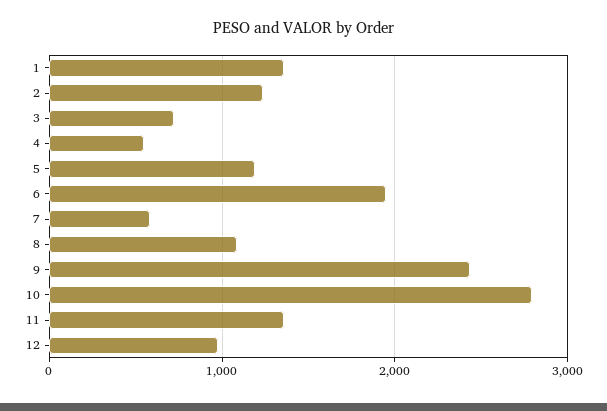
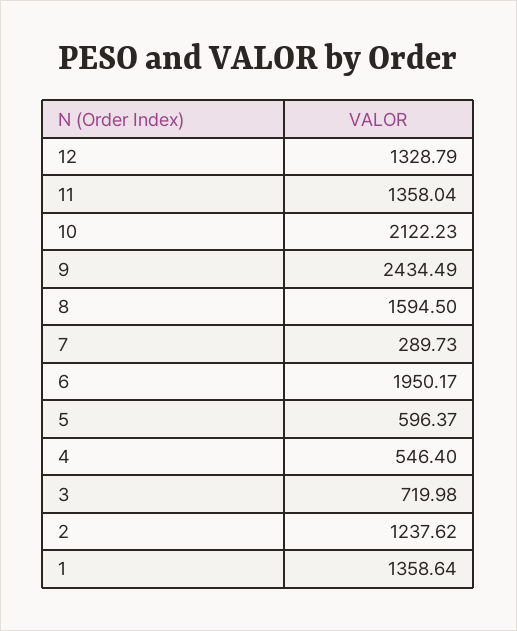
5: 1200 -> 596.37
7: 600 -> 289.73
8: 1100 -> 1594.5
10: 2800 -> 2122.23
12: 1000 -> 1328.79

